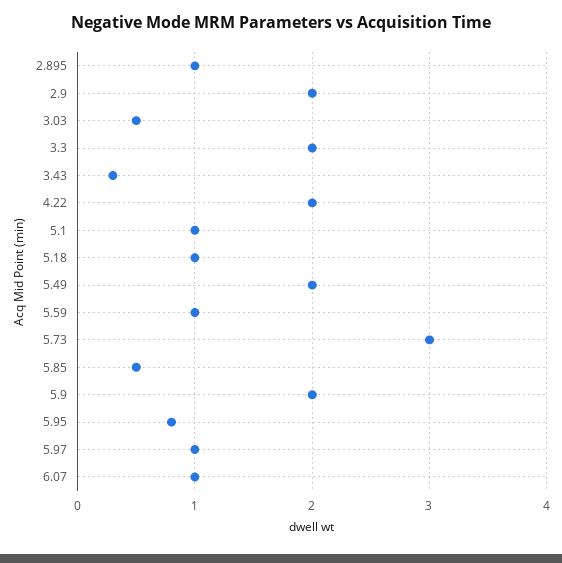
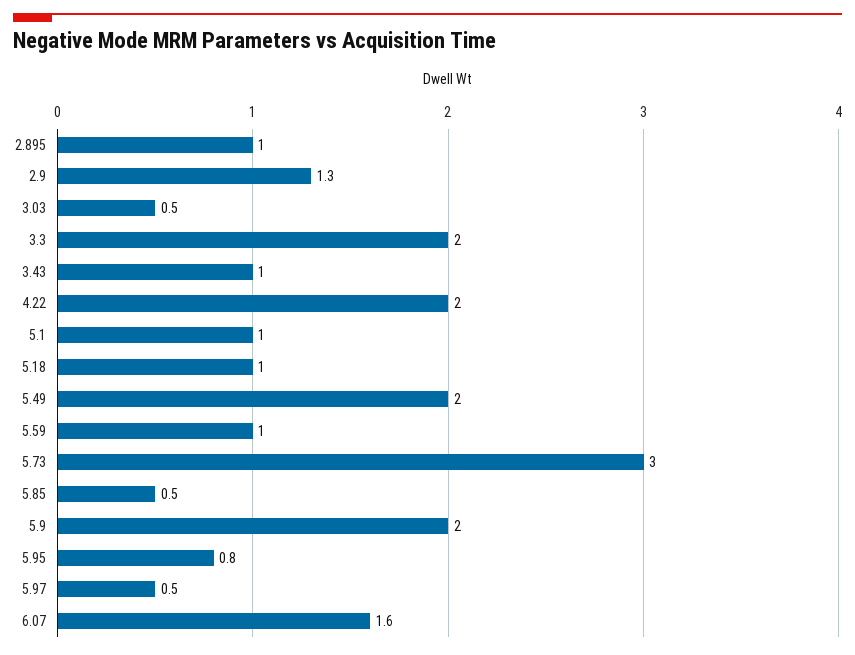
2.9: 2 -> 1.3
3.43: 0.3 -> 1
5.97: 1 -> 0.5
6.07: 1 -> 1.6

